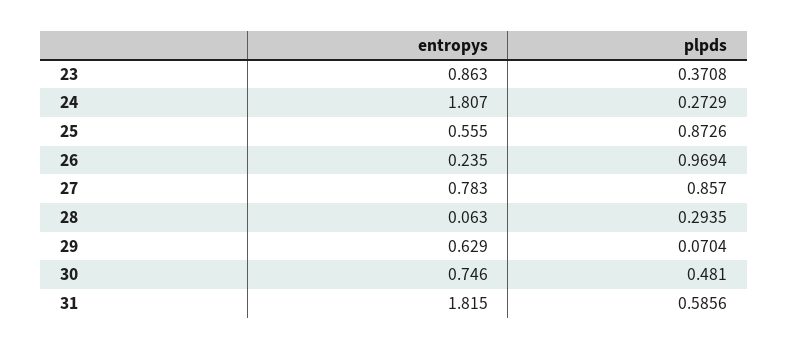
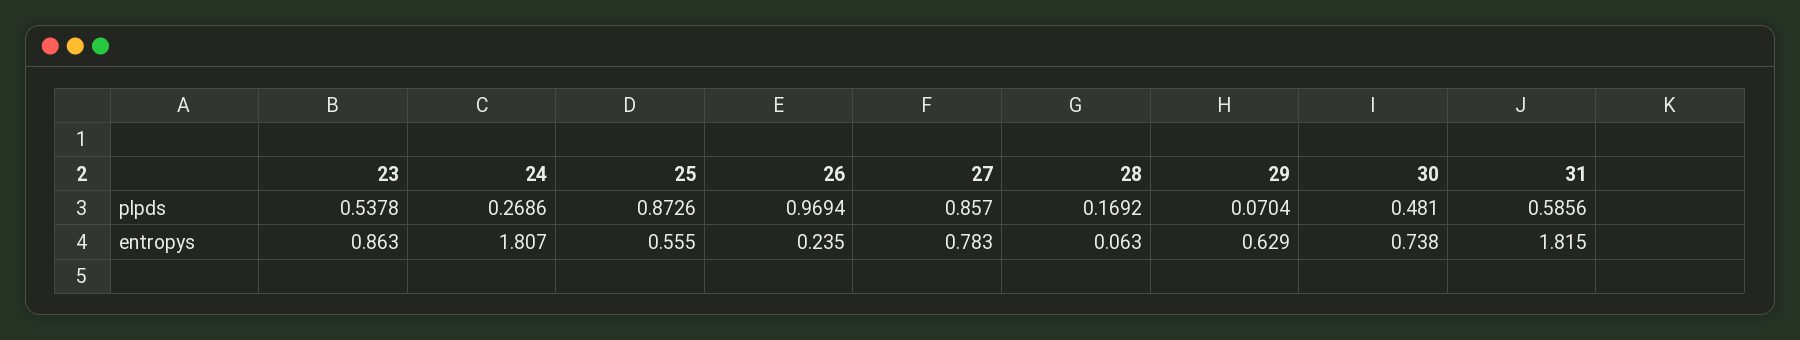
plpds, 23: 0.3708 -> 0.5378
plpds, 24: 0.2729 -> 0.2686
plpds, 28: 0.2935 -> 0.1692
entropys, 30: 0.746 -> 0.738

